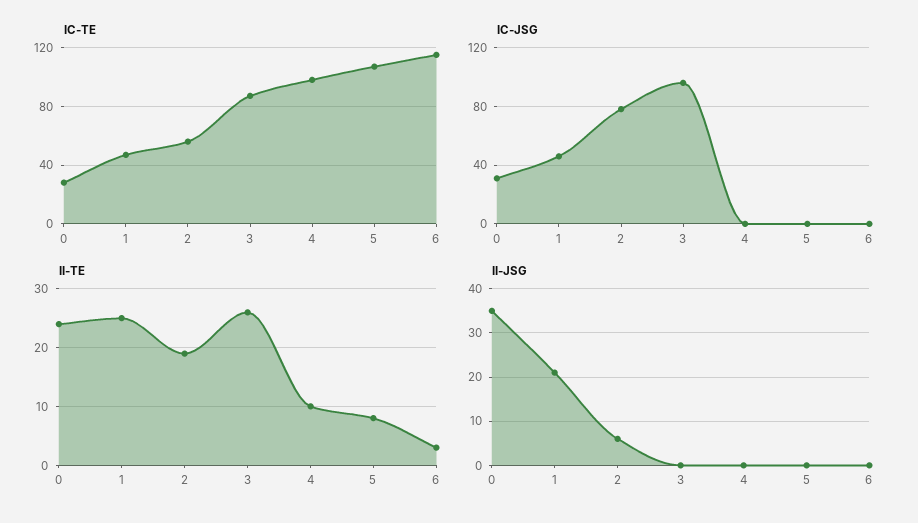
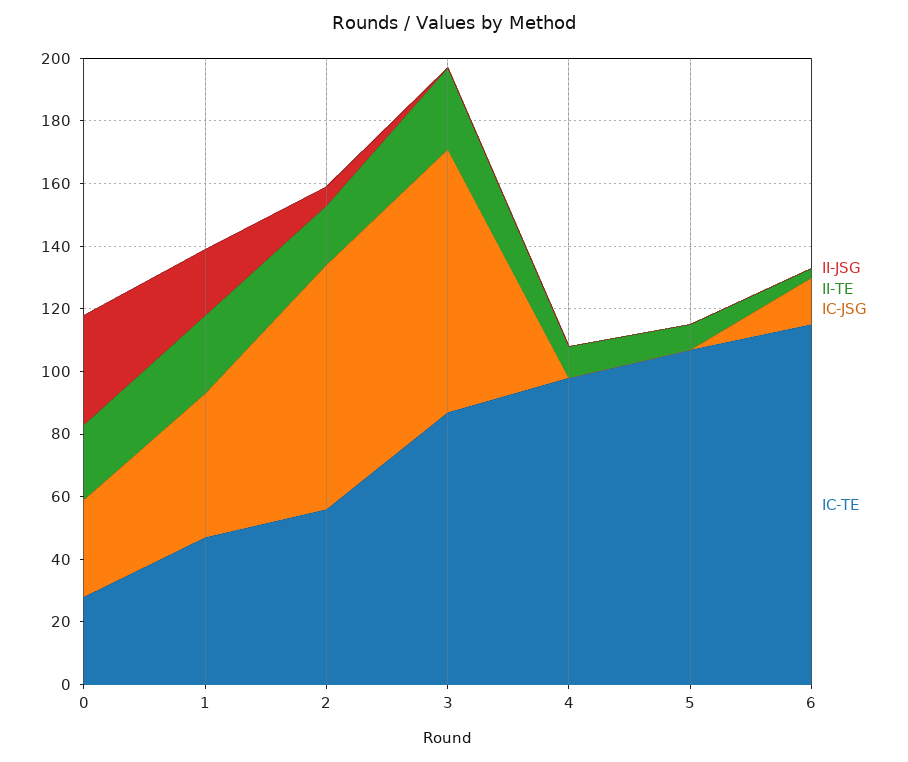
IC-JSG, 3: 95 -> 85
IC-JSG, 6: 0 -> 15

